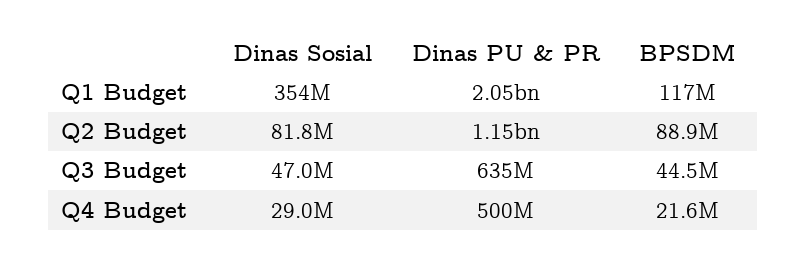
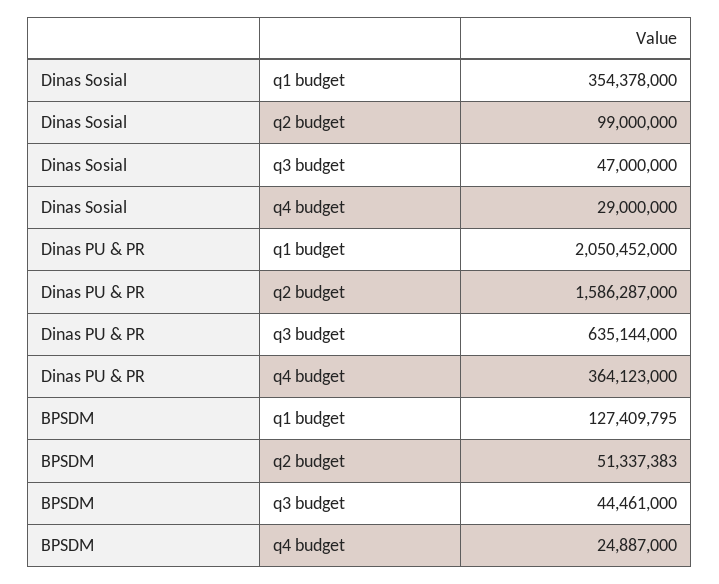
BPSDM, Q1 Budget: 117000000 -> 127409795
Dinas Sosial, Q2 Budget: 81800000 -> 99000000
Dinas PU & PR, Q2 Budget: 1150000000 -> 1586287000
BPSDM, Q2 Budget: 88900000 -> 51337383
Dinas PU & PR, Q4 Budget: 500000000 -> 364123000
BPSDM, Q4 Budget: 21600000 -> 24887000

